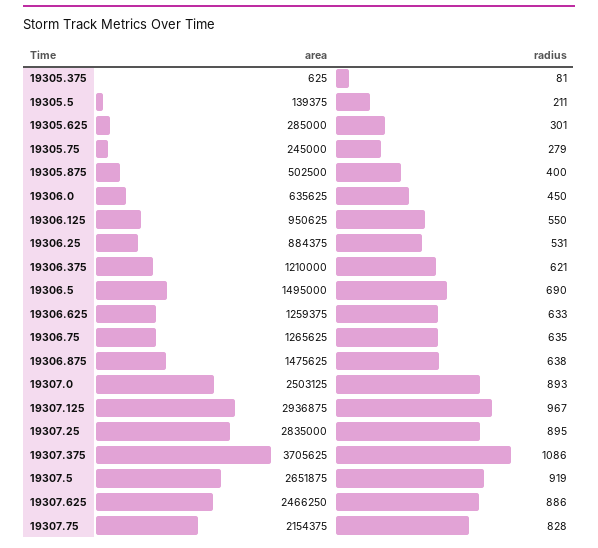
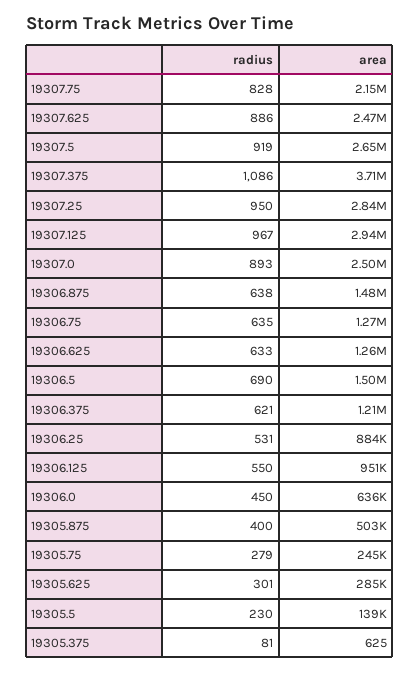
radius, 19305.5: 211 -> 230
radius, 19307.25: 895 -> 950

